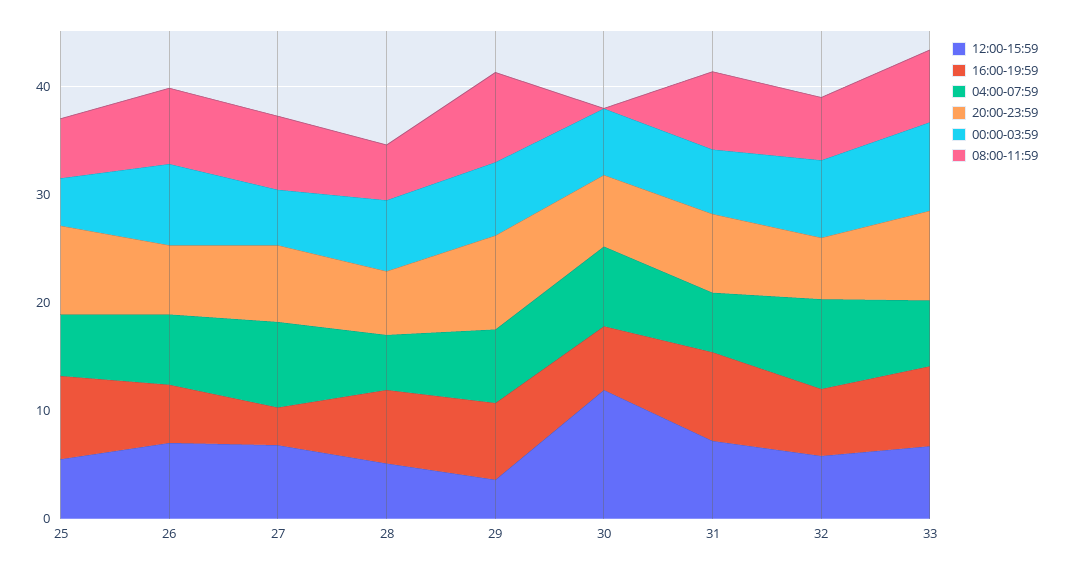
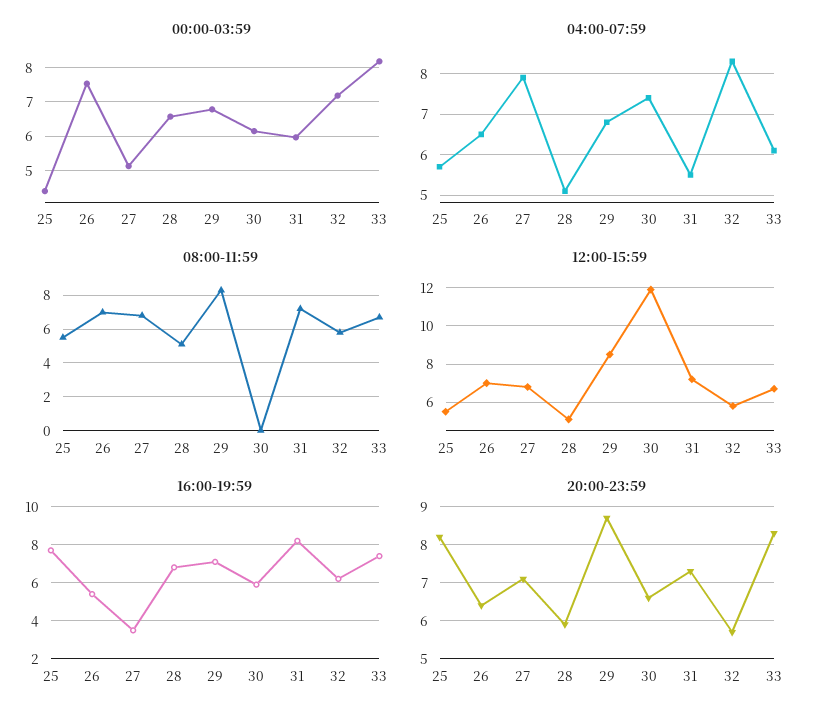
12:00-15:59, 29: 4 -> 8.5

